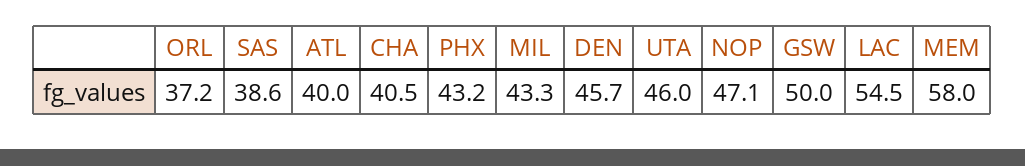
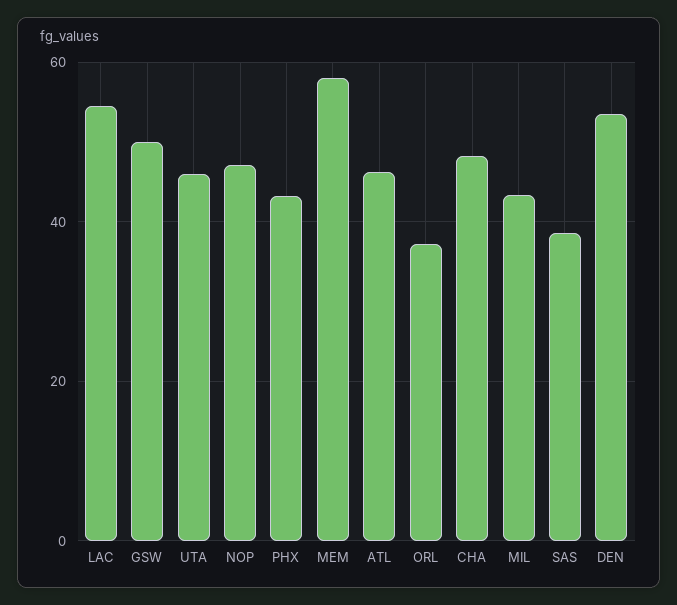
ATL: 40 -> 46
CHA: 40.5 -> 48
DEN: 45.7 -> 54

